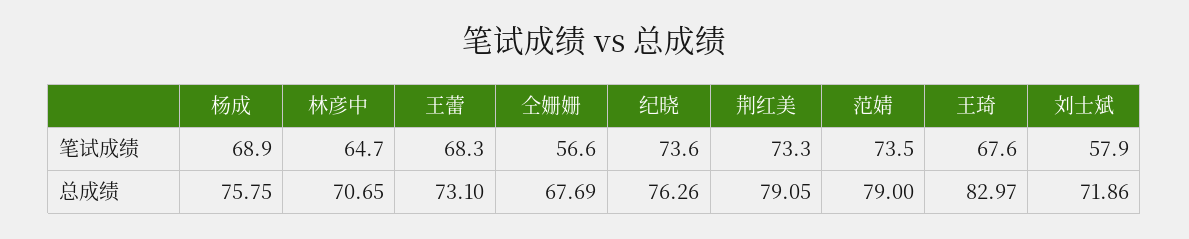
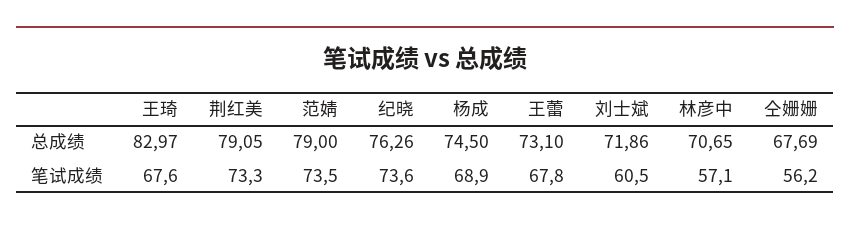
林彦中, 笔试成绩: 64.7 -> 57.1
王蕾, 笔试成绩: 68.3 -> 67.8
仝姗姗, 笔试成绩: 56.6 -> 56.2
刘士斌, 笔试成绩: 57.9 -> 60.5
杨成, 总成绩: 75.75 -> 74.5

